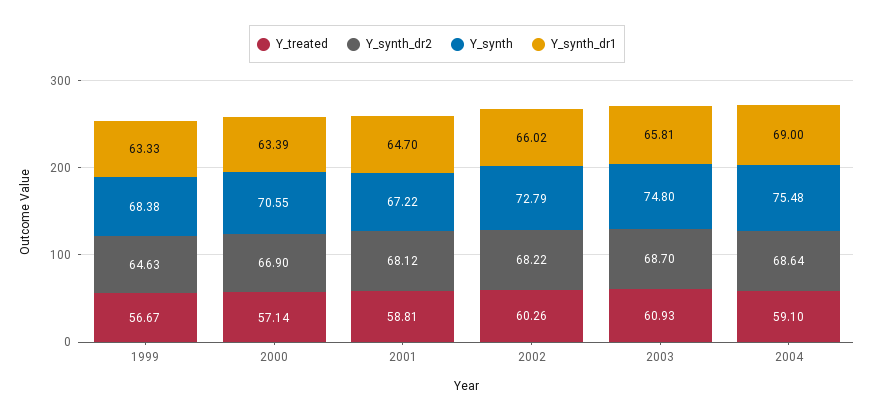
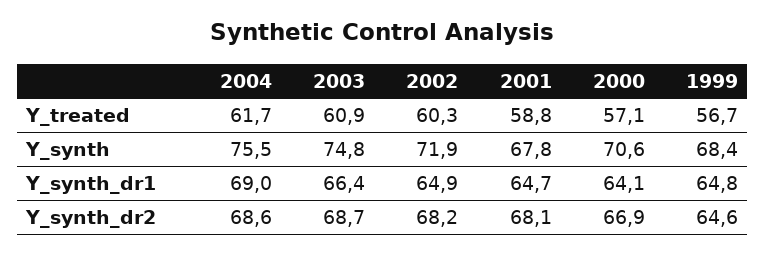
Y_synth_dr1, 1999: 63.33 -> 64.8
Y_synth_dr1, 2000: 63.39 -> 64.1
Y_synth, 2001: 67.22 -> 67.8
Y_synth, 2002: 72.79 -> 71.9
Y_synth_dr1, 2002: 66.02 -> 64.9
Y_synth_dr1, 2003: 65.81 -> 66.4
Y_treated, 2004: 59.1 -> 61.7

